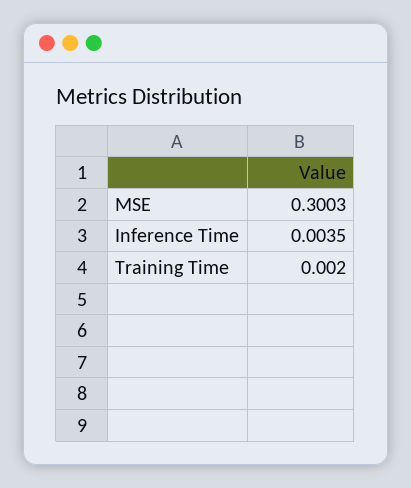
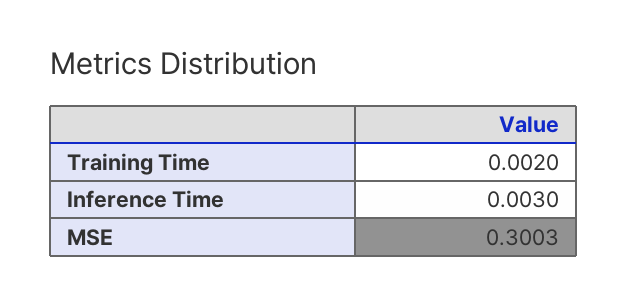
Inference Time: 0.0035 -> 0.003

